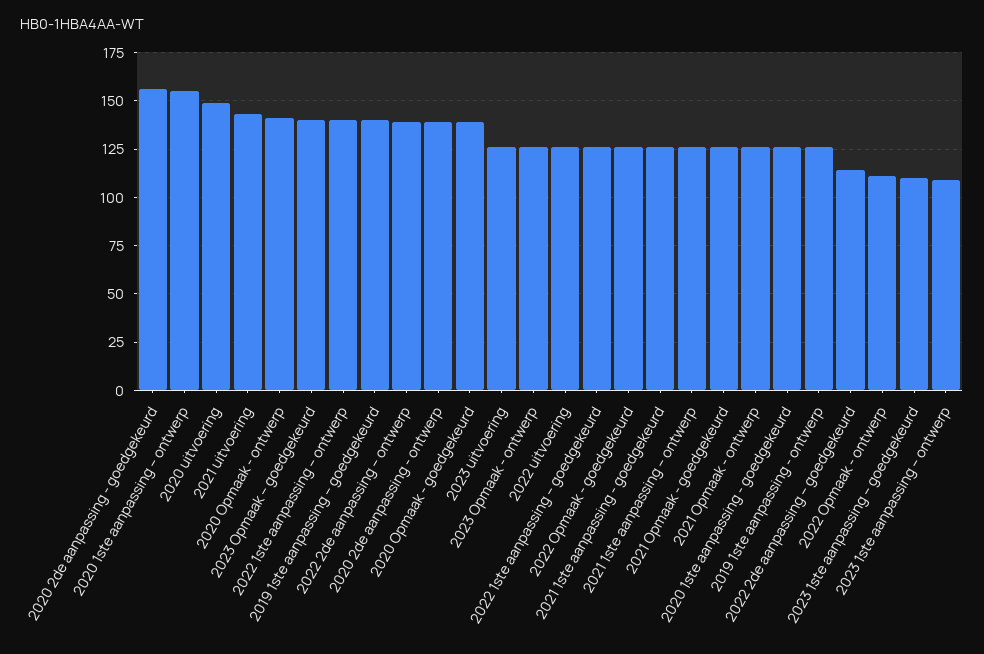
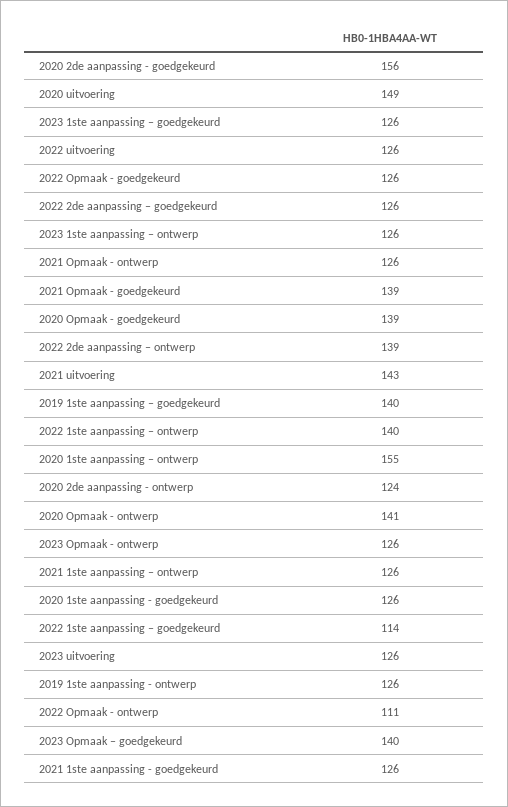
2020 2de aanpassing - ontwerp: 140 -> 124
2022 1ste aanpassing – goedgekeurd: 125 -> 114
2021 Opmaak - goedgekeurd: 125 -> 139
2022 2de aanpassing – goedgekeurd: 115 -> 126
2023 1ste aanpassing – goedgekeurd: 110 -> 126
2023 1ste aanpassing – ontwerp: 110 -> 126

